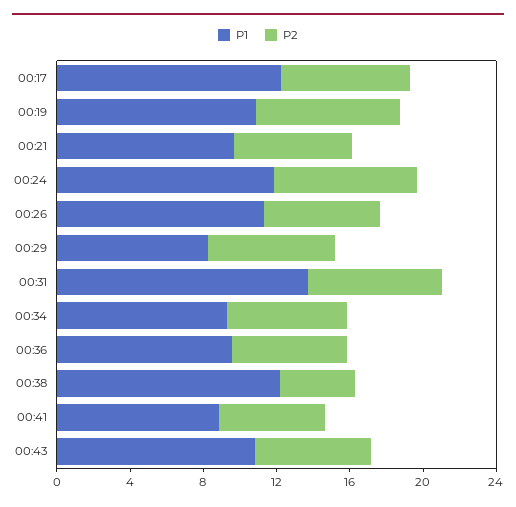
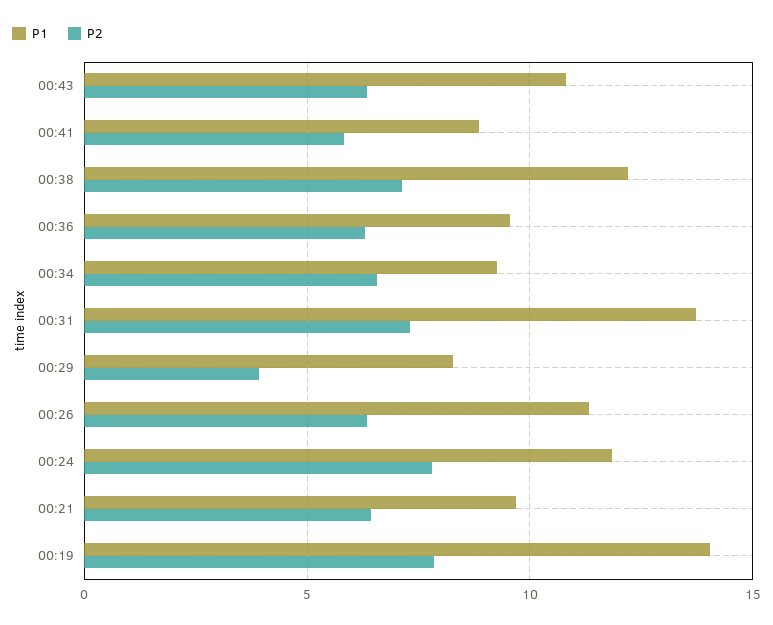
P1, 00:17: 12 -> none
P2, 00:17: 7 -> none
P1, 00:19: 11 -> 14
P2, 00:29: 7 -> 4
P2, 00:38: 4 -> 7

